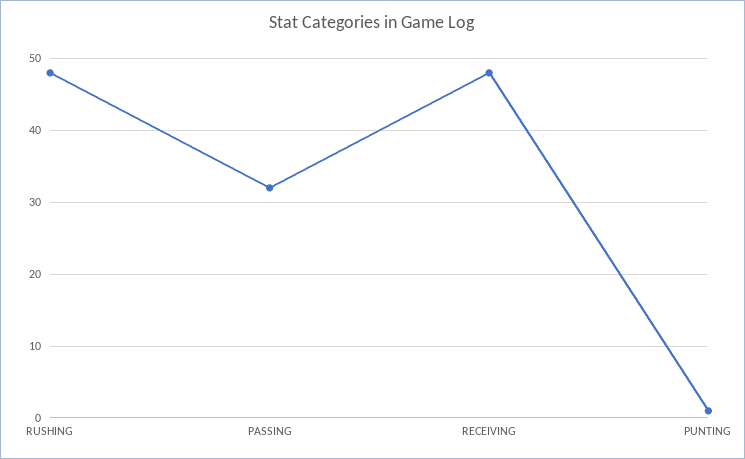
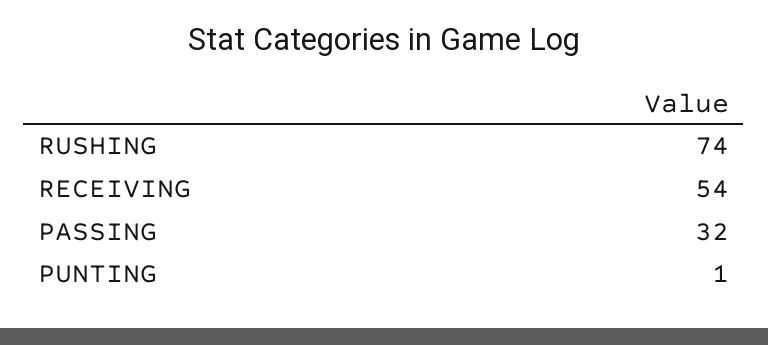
RUSHING: 48 -> 74
RECEIVING: 48 -> 54

